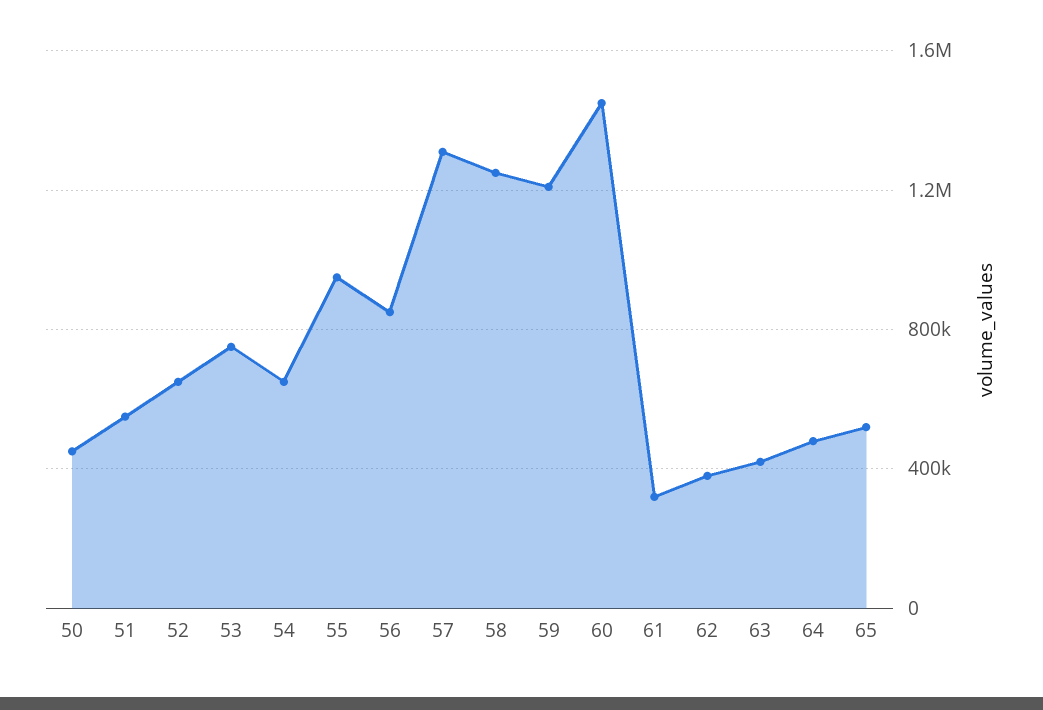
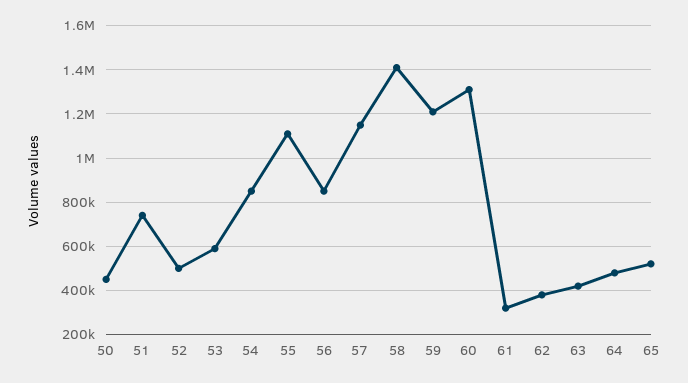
51: 550000 -> 750000
52: 650000 -> 500000
53: 750000 -> 600000
54: 650000 -> 850000
55: 950000 -> 1100000
57: 1300000 -> 1150000
58: 1250000 -> 1400000
60: 1450000 -> 1300000

